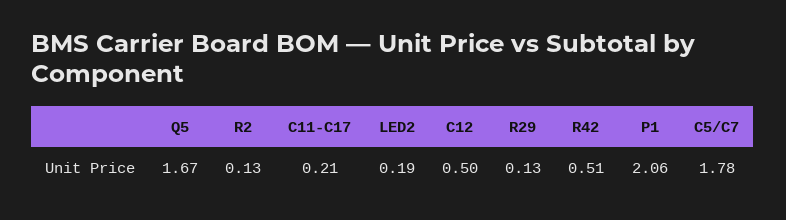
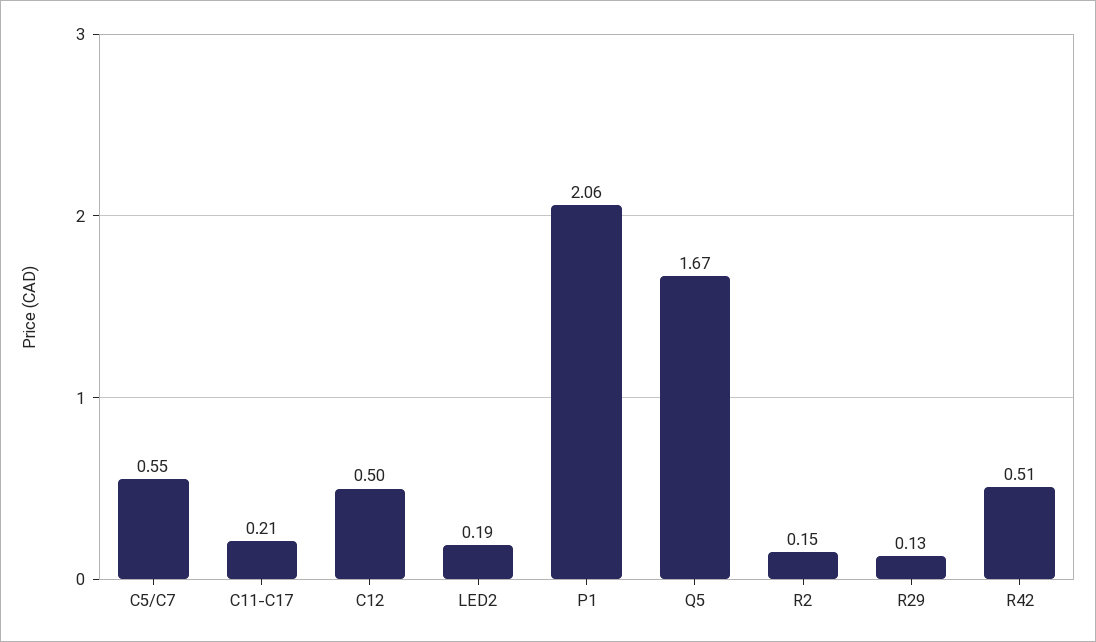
R2: 0.13 -> 0.15
C5/C7: 1.78 -> 0.55

